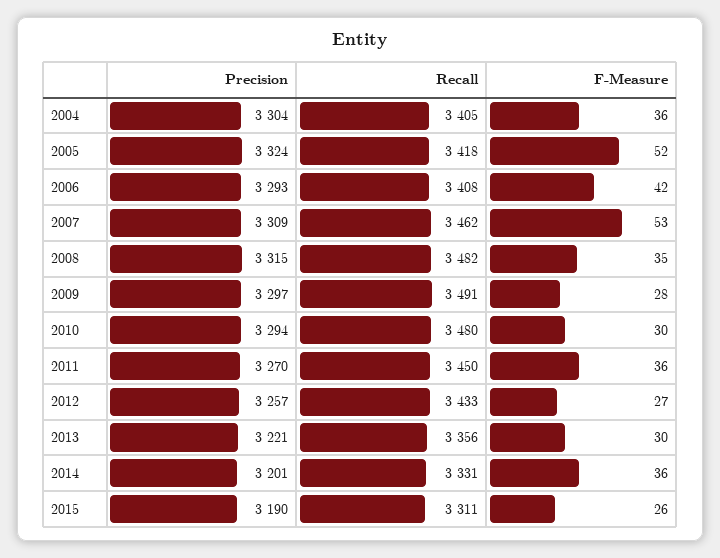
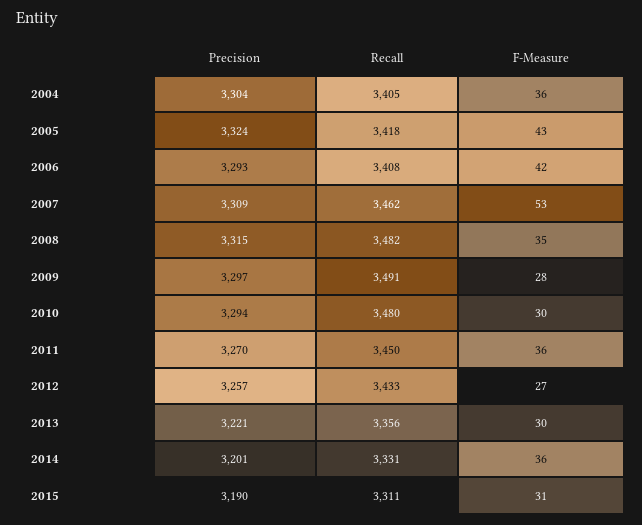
F-Measure, 2005: 52 -> 43
F-Measure, 2015: 26 -> 31

